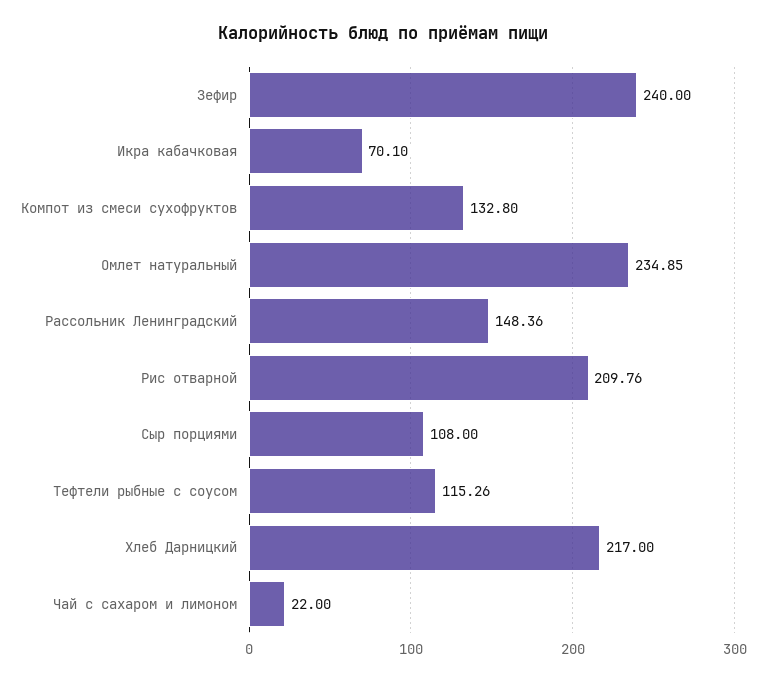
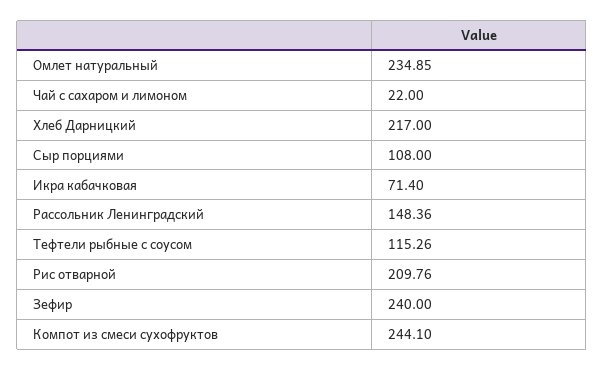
Икра кабачковая: 70.1 -> 71.4
Компот из смеси сухофруктов: 132.8 -> 244.1

